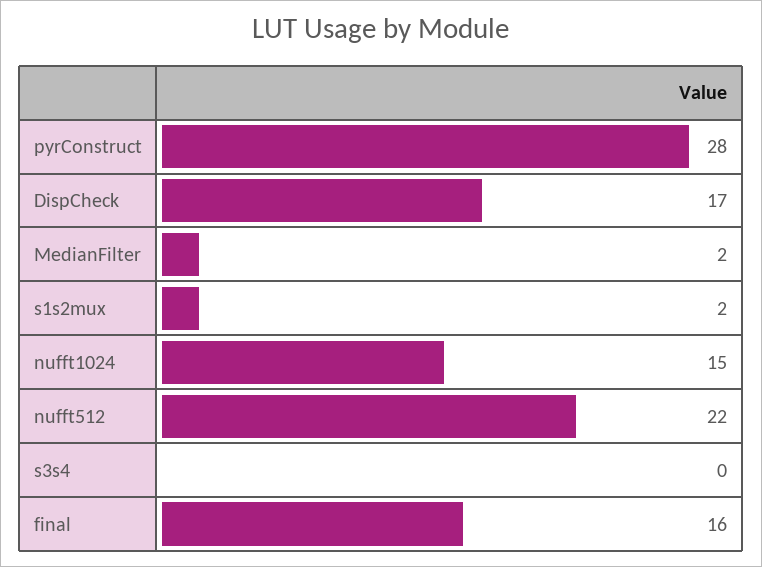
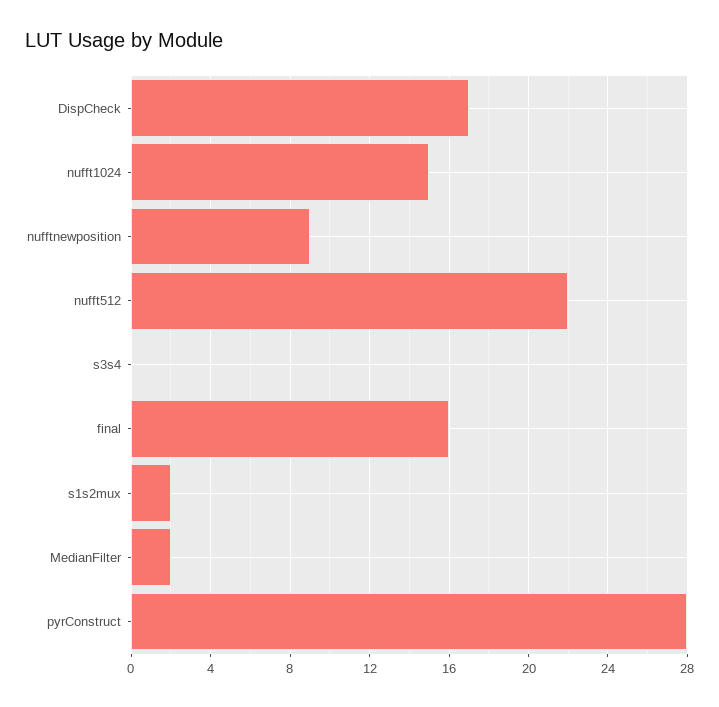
nufftnewposition: none -> 9

